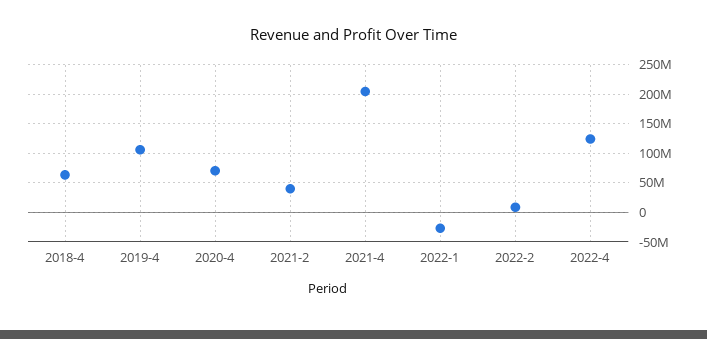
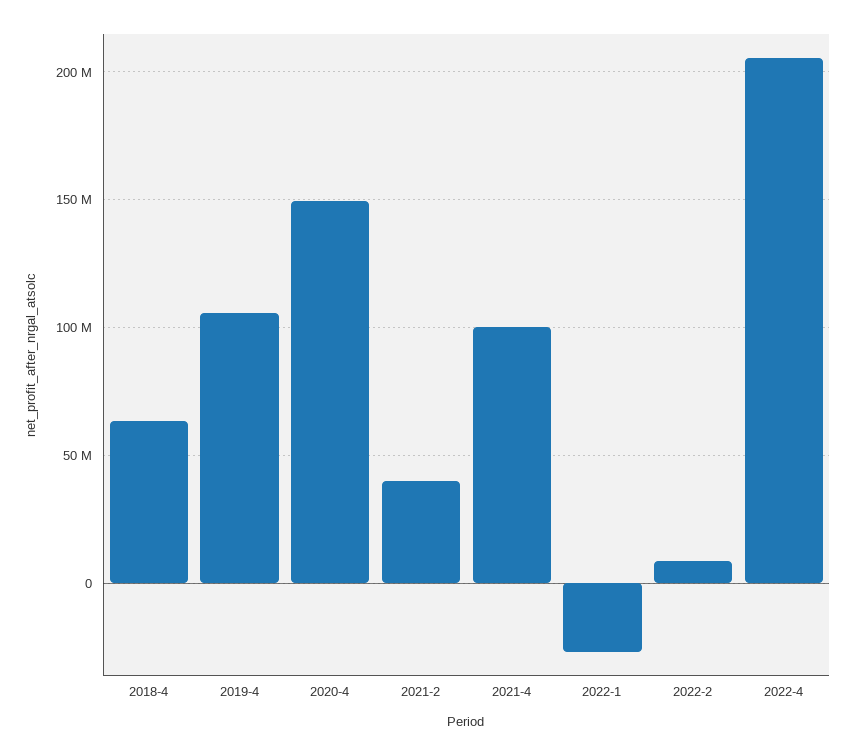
2020-4: 75000000 -> 150000000
2021-4: 200000000 -> 100000000
2022-4: 125000000 -> 205000000

